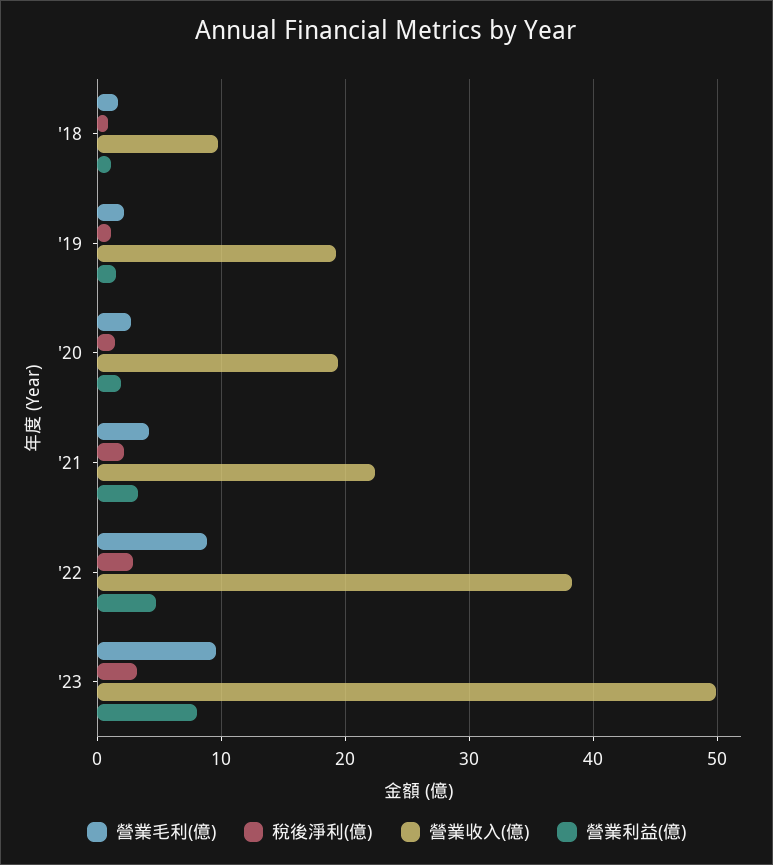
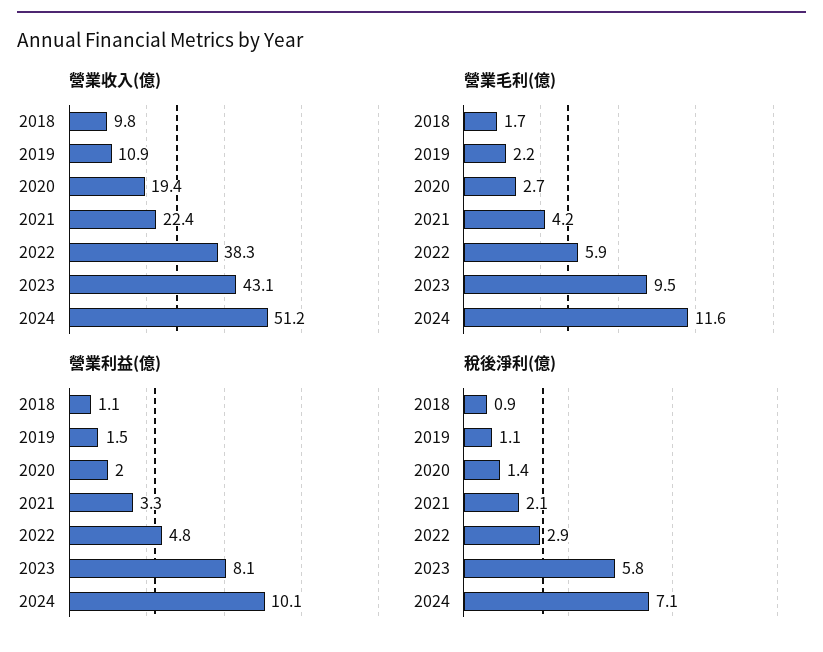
營業收入(億), '19: 19 -> 10.9
營業毛利(億), '22: 9 -> 5.9
稅後淨利(億), '23: 3 -> 5.8
營業收入(億), '23: 50 -> 43.1
營業收入(億), 2024: none -> 51.2
營業毛利(億), 2024: none -> 11.6
營業利益(億), 2024: none -> 10.1
稅後淨利(億), 2024: none -> 7.1

